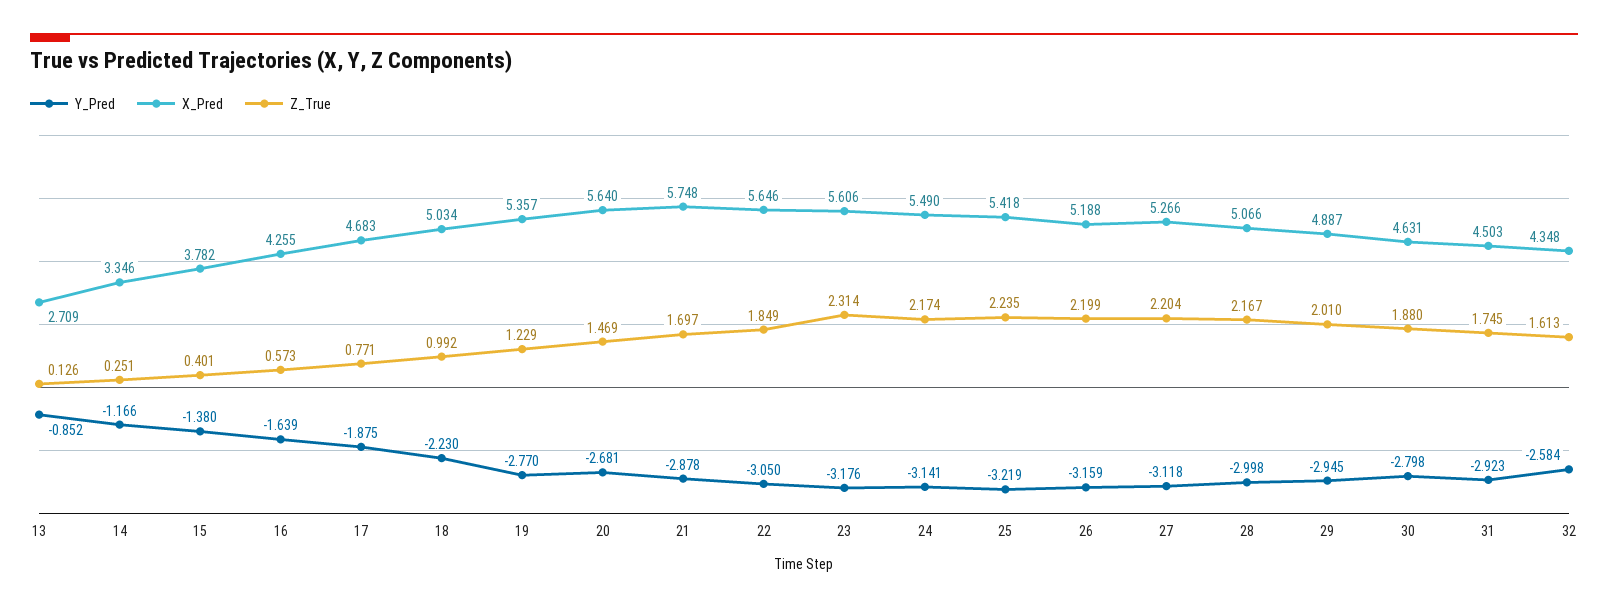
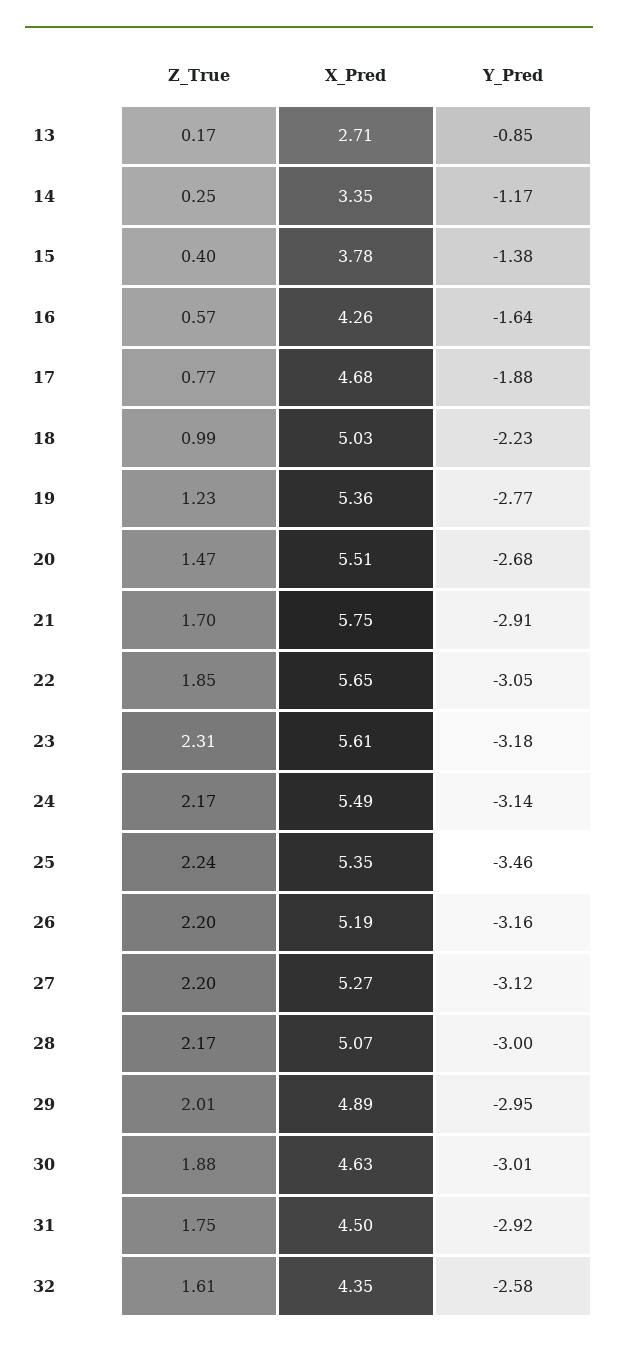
Z_True, 13: 0.126 -> 0.17
X_Pred, 20: 5.64 -> 5.51
Y_Pred, 21: -2.878 -> -2.91
Y_Pred, 25: -3.219 -> -3.46
X_Pred, 25: 5.418 -> 5.35
Y_Pred, 30: -2.798 -> -3.01

